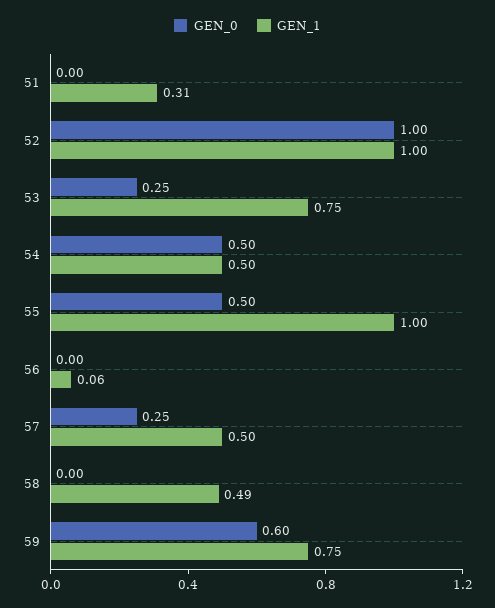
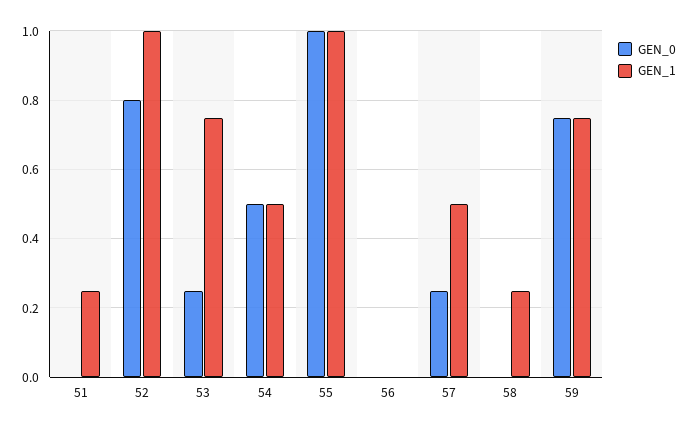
GEN_1, 51: 0.31 -> 0.25
GEN_0, 52: 1 -> 0.8
GEN_0, 55: 0.5 -> 1
GEN_1, 56: 0.06 -> 0
GEN_1, 58: 0.49 -> 0.25
GEN_0, 59: 0.6 -> 0.75

